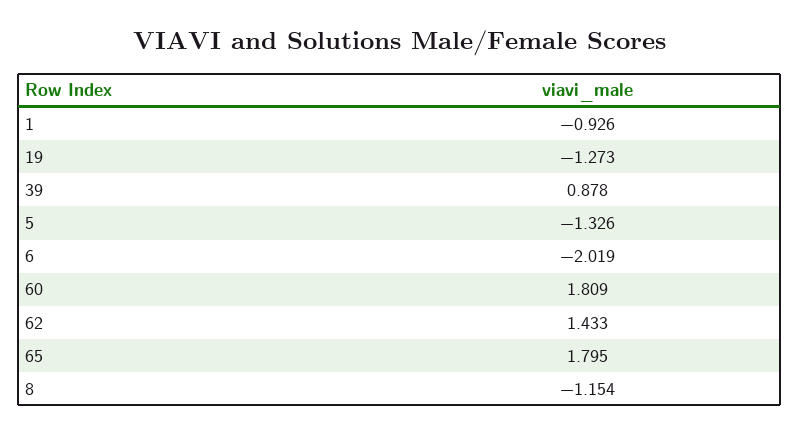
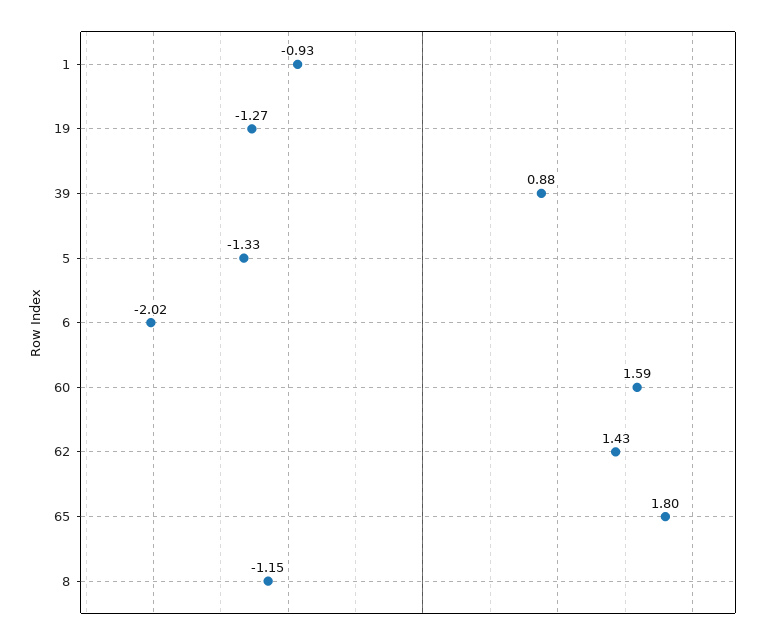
60: 1.809 -> 1.59

